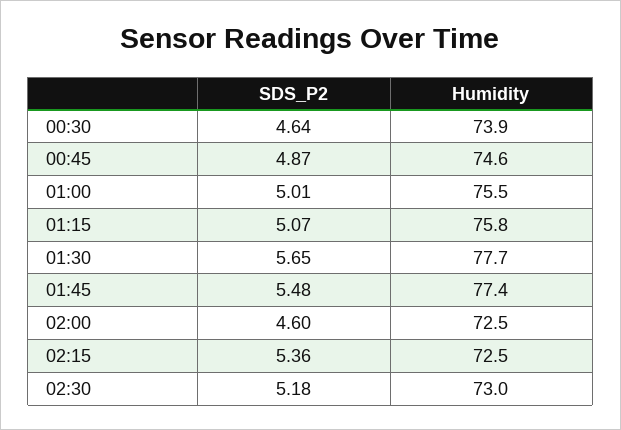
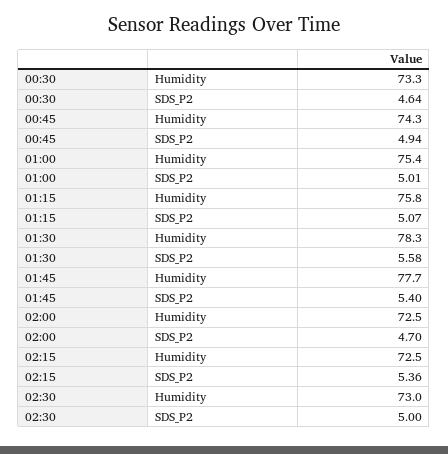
Humidity, 00:30: 73.9 -> 73.3
SDS_P2, 00:45: 4.87 -> 4.94
Humidity, 00:45: 74.6 -> 74.3
Humidity, 01:00: 75.5 -> 75.4
SDS_P2, 01:30: 5.65 -> 5.58
Humidity, 01:30: 77.7 -> 78.3
SDS_P2, 01:45: 5.48 -> 5.4
Humidity, 01:45: 77.4 -> 77.7
SDS_P2, 02:00: 4.6 -> 4.7
SDS_P2, 02:30: 5.18 -> 5

